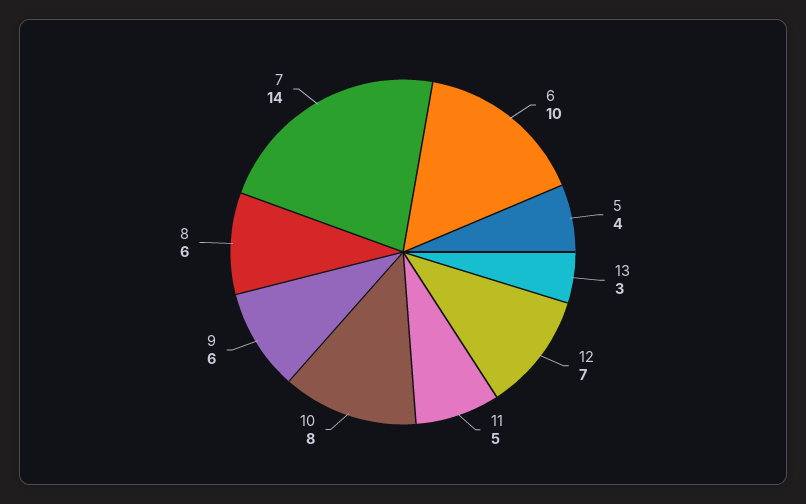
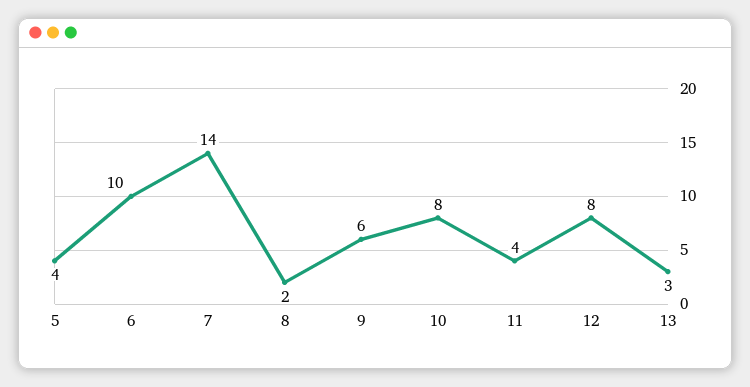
12: 7 -> 8
11: 5 -> 4
8: 6 -> 2

